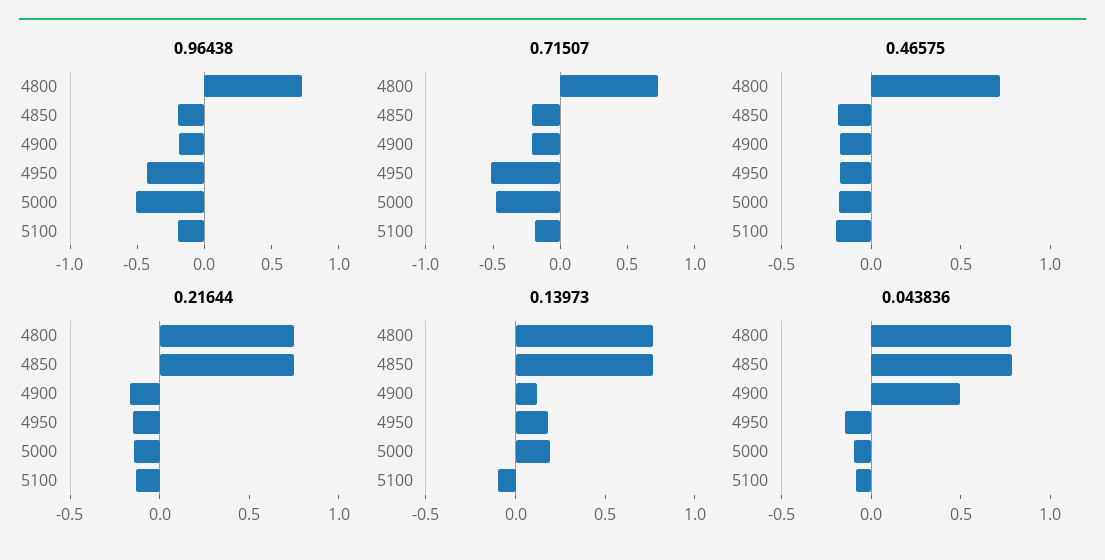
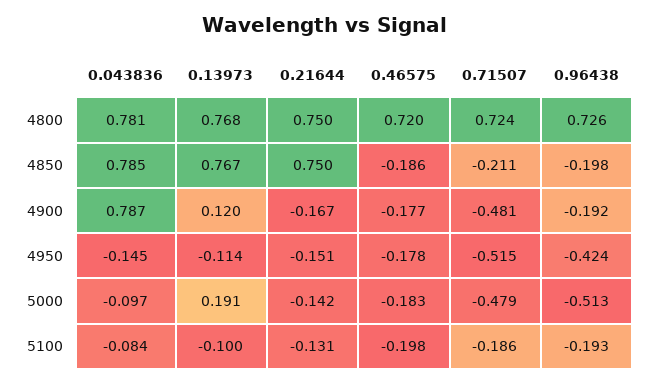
0.71507, 4900: -0.2 -> -0.481
0.13973, 4950: 0.2 -> -0.114
0.043836, 4900: 0.5 -> 0.787

